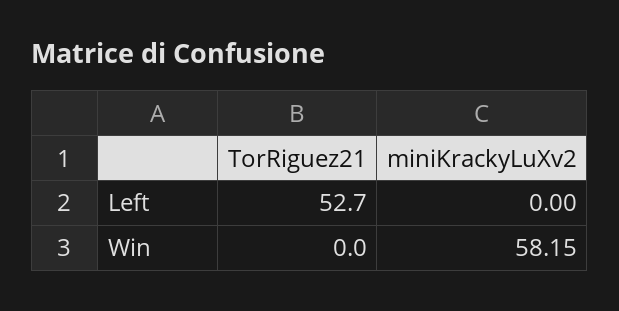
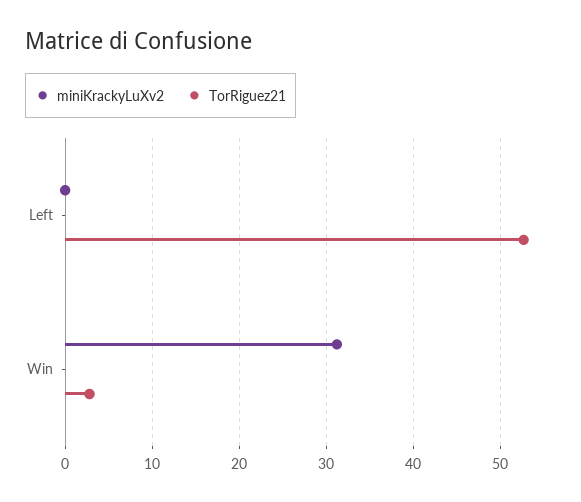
TorRiguez21, Win: 0 -> 3
miniKrackyLuXv2, Win: 58.15 -> 31

